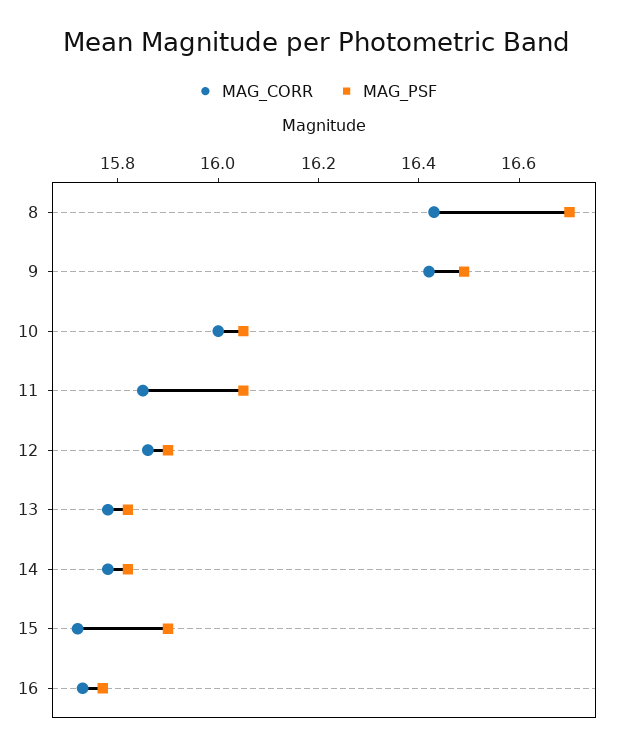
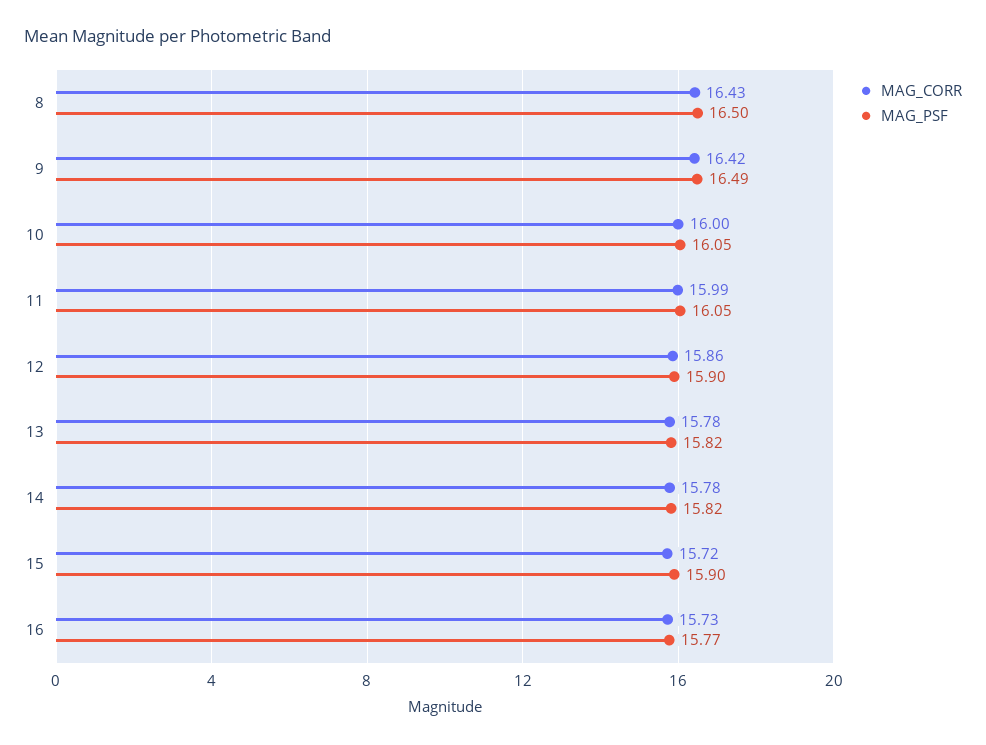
MAG_PSF, 8: 16.7 -> 16.5
MAG_CORR, 11: 15.85 -> 15.99

